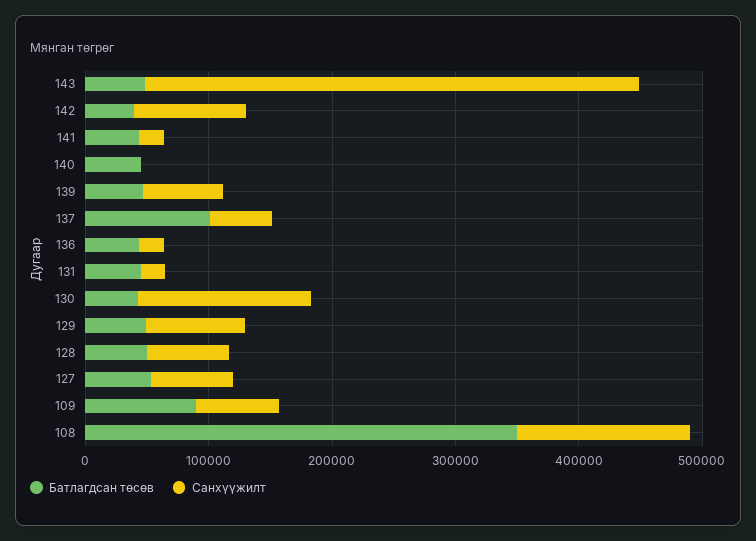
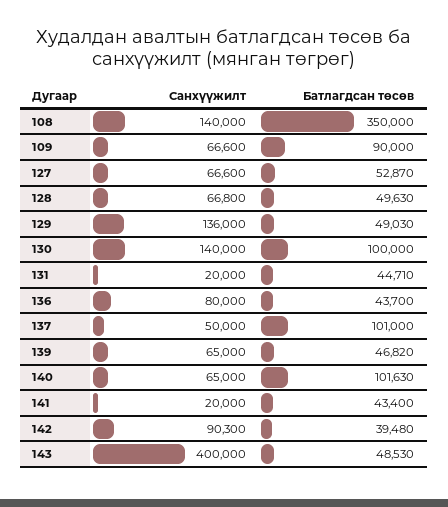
Батлагдсан төсөв, 140: 40000 -> 101630
Санхүүжилт, 140: 0 -> 65000
Санхүүжилт, 136: 20000 -> 80000
Батлагдсан төсөв, 130: 40000 -> 100000
Санхүүжилт, 129: 80000 -> 136000

